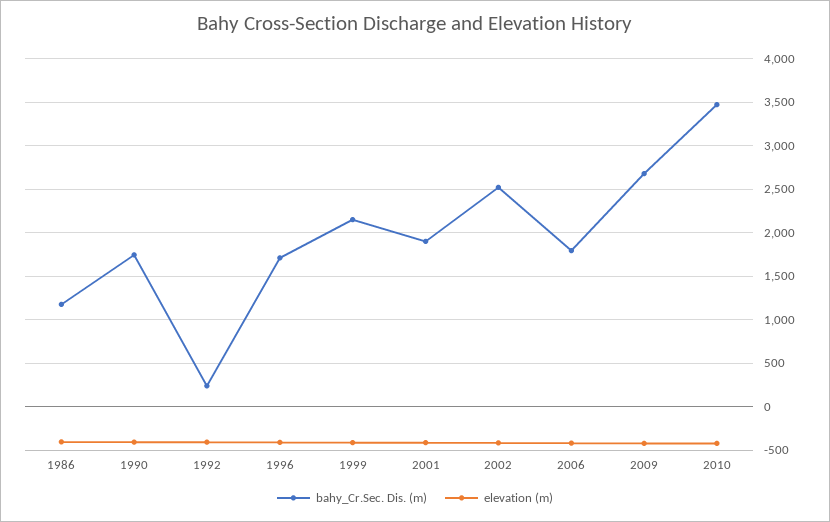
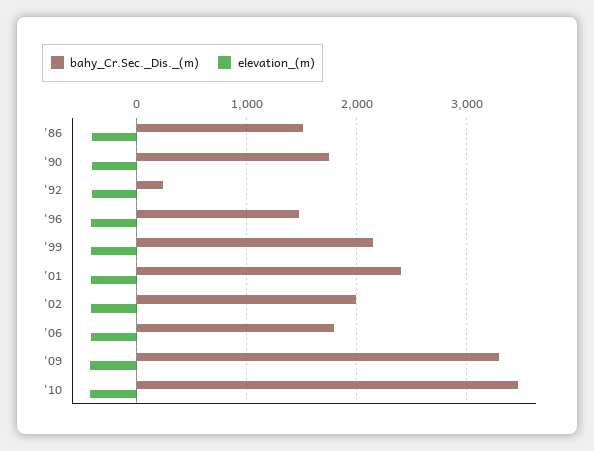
bahy_Cr.Sec. Dis. (m), 1986: 1200 -> 1500
bahy_Cr.Sec. Dis. (m), 1996: 1700 -> 1500
bahy_Cr.Sec. Dis. (m), 2001: 1900 -> 2400
bahy_Cr.Sec. Dis. (m), 2002: 2500 -> 2000
bahy_Cr.Sec. Dis. (m), 2009: 2700 -> 3300

